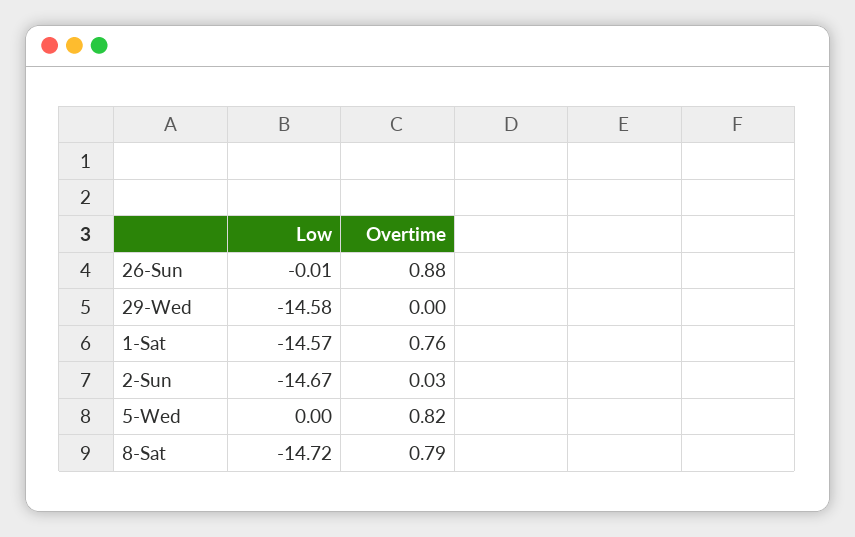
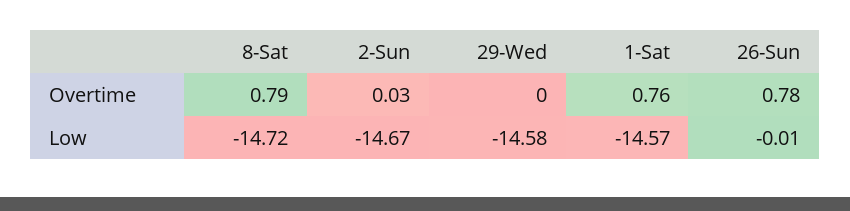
Overtime, 26-Sun: 0.88 -> 0.78
Low, 5-Wed: 0 -> none
Overtime, 5-Wed: 0.82 -> none

